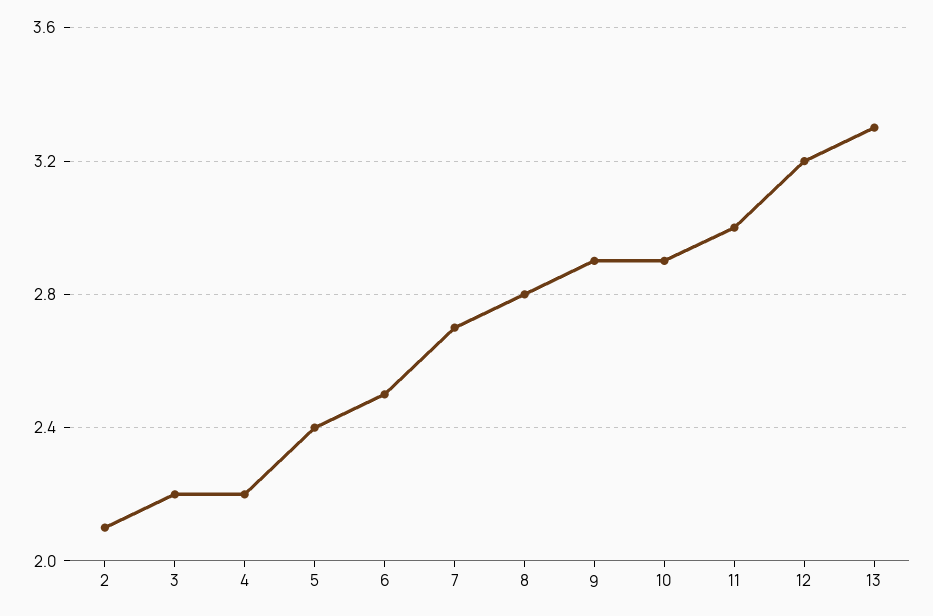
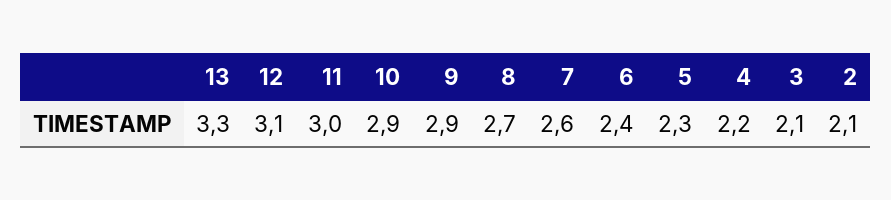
3: 2.2 -> 2.1
5: 2.4 -> 2.3
6: 2.5 -> 2.4
7: 2.7 -> 2.6
8: 2.8 -> 2.7
12: 3.2 -> 3.1

